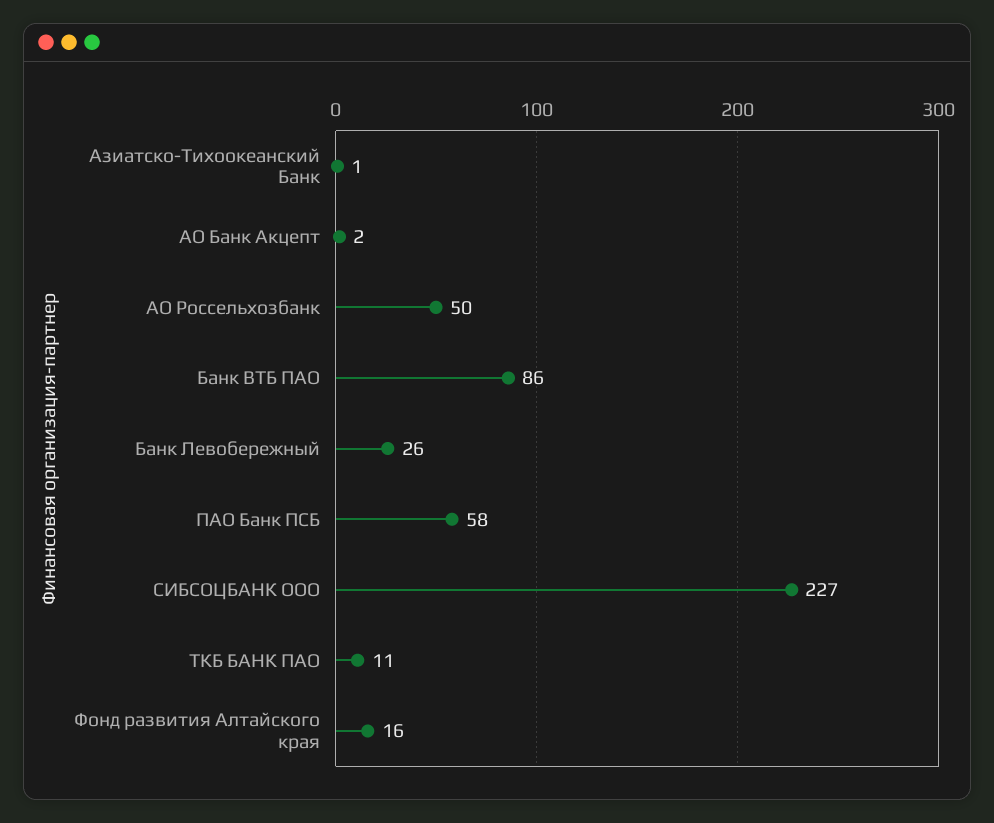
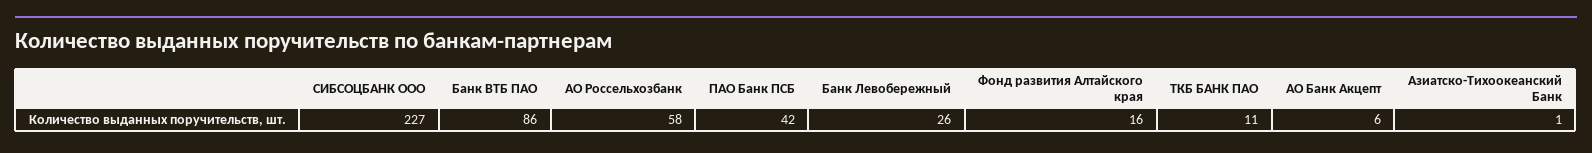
АО Банк Акцепт: 2 -> 6
АО Россельхозбанк: 50 -> 58
ПАО Банк ПСБ: 58 -> 42

